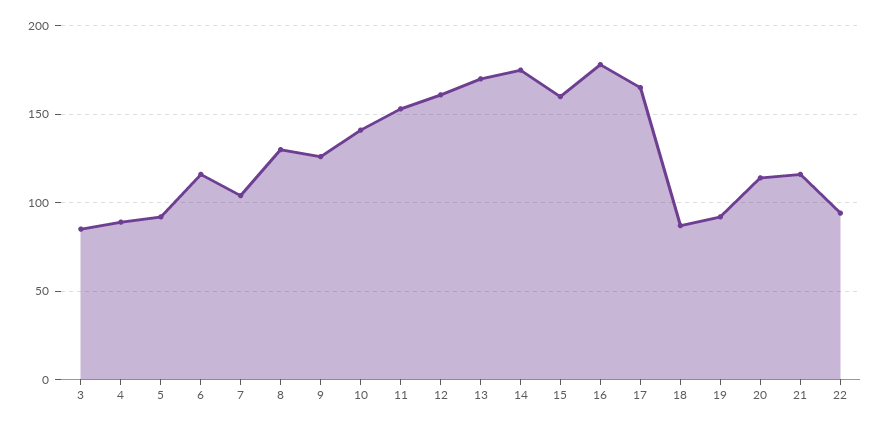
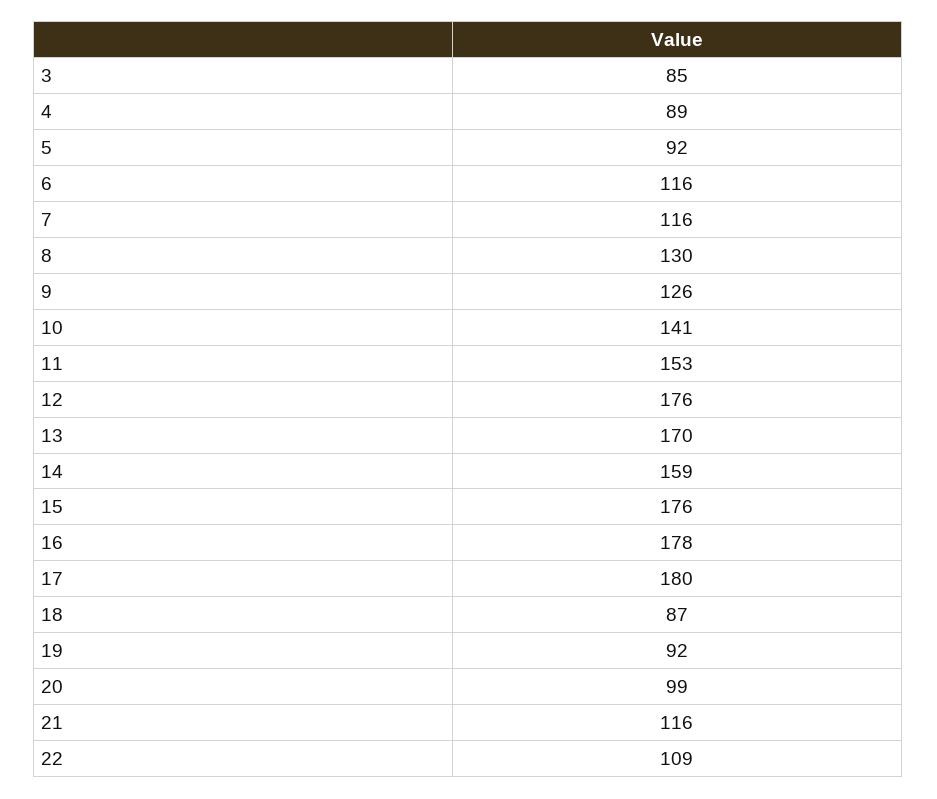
7: 105 -> 116
12: 160 -> 176
14: 175 -> 159
15: 160 -> 176
17: 165 -> 180
20: 115 -> 99
22: 95 -> 109

